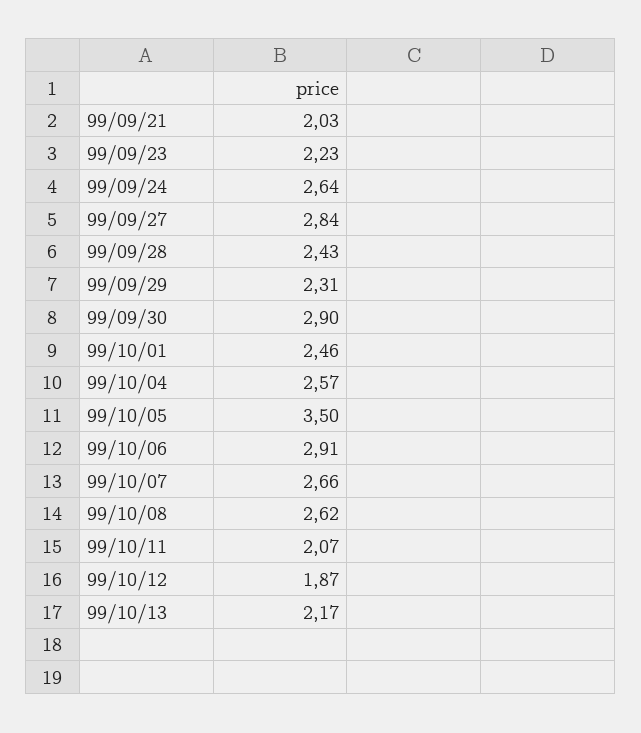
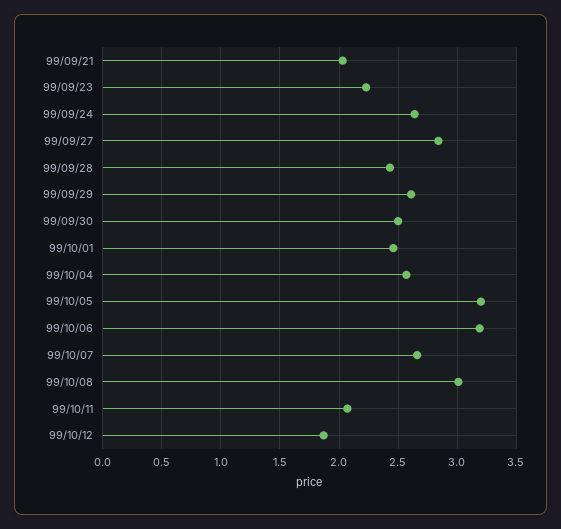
99/09/29: 2.31 -> 2.6
99/09/30: 2.9 -> 2.5
99/10/05: 3.5 -> 3.2
99/10/06: 2.91 -> 3.2
99/10/08: 2.62 -> 3
99/10/13: 2.17 -> none

